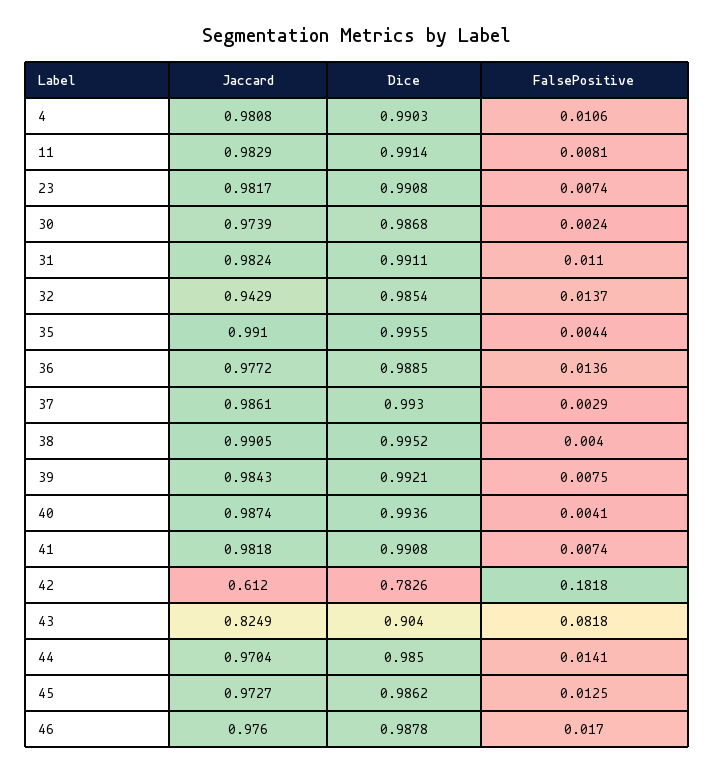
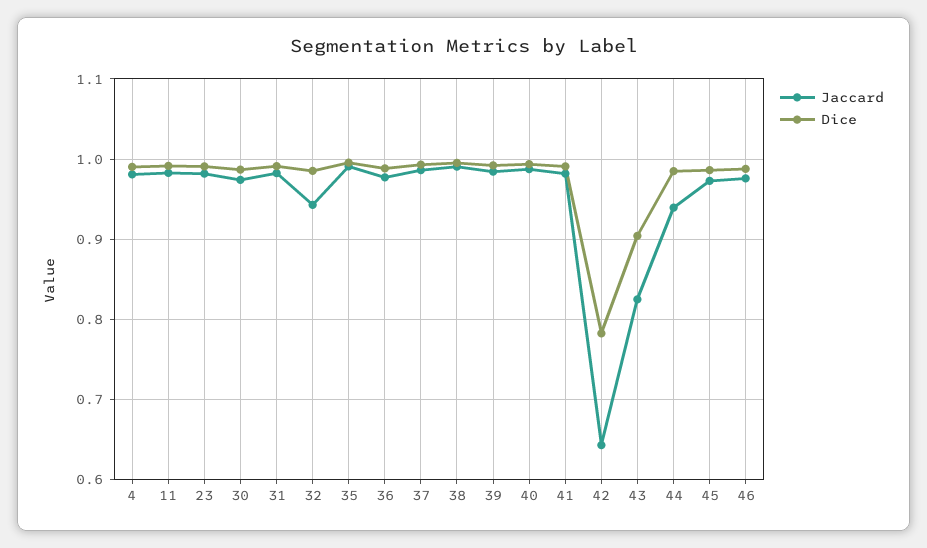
FalsePositive, 4: 0.0106 -> none
FalsePositive, 11: 0.0081 -> none
FalsePositive, 23: 0.0074 -> none
FalsePositive, 30: 0.0024 -> none
FalsePositive, 31: 0.011 -> none
FalsePositive, 32: 0.0137 -> none
FalsePositive, 35: 0.0044 -> none
FalsePositive, 36: 0.0136 -> none
FalsePositive, 37: 0.0029 -> none
FalsePositive, 38: 0.004 -> none
FalsePositive, 39: 0.0075 -> none
FalsePositive, 40: 0.0041 -> none
FalsePositive, 41: 0.0074 -> none
Jaccard, 42: 0.612 -> 0.64
FalsePositive, 42: 0.1818 -> none
FalsePositive, 43: 0.0818 -> none
Jaccard, 44: 0.9704 -> 0.94
FalsePositive, 44: 0.0141 -> none
FalsePositive, 45: 0.0125 -> none
FalsePositive, 46: 0.017 -> none

